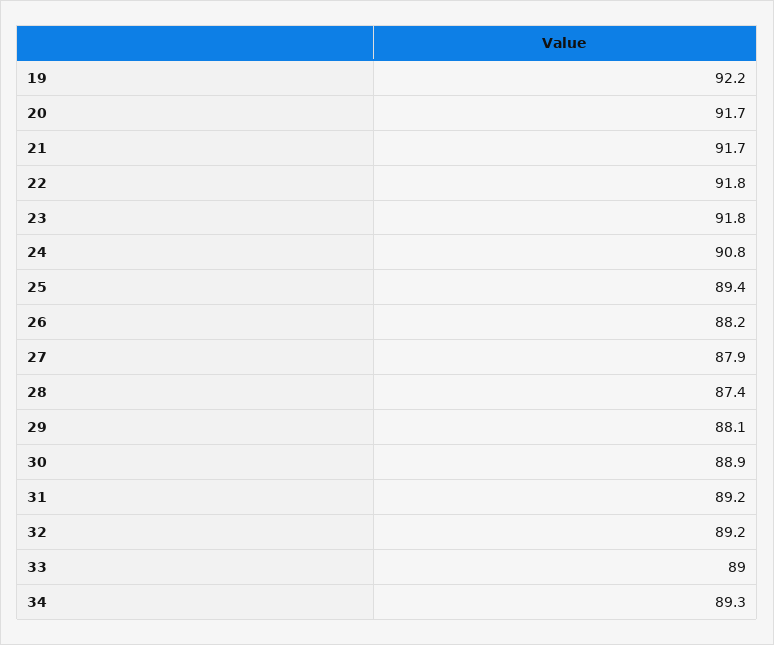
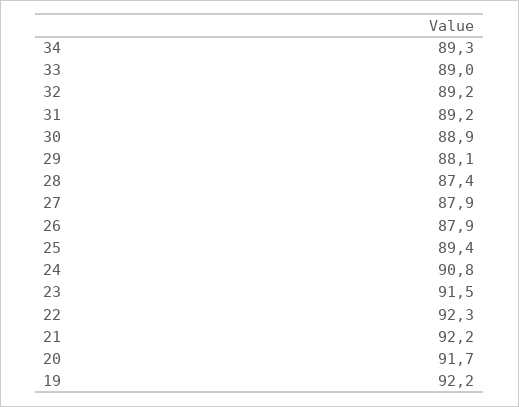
21: 91.7 -> 92.2
22: 91.8 -> 92.3
23: 91.8 -> 91.5
26: 88.2 -> 87.9

